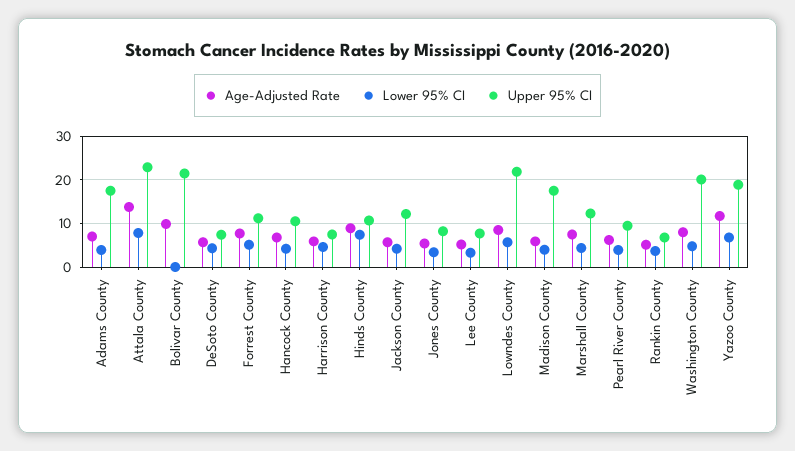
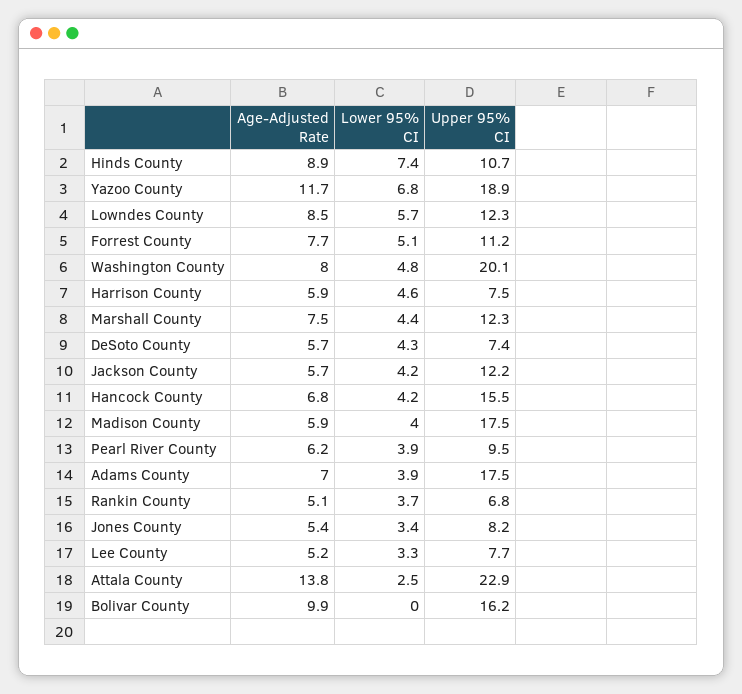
Lower 95% CI, Attala County: 8 -> 2.5
Upper 95% CI, Bolivar County: 22 -> 16.2
Upper 95% CI, Hancock County: 10 -> 15.5
Upper 95% CI, Lowndes County: 22 -> 12.3

